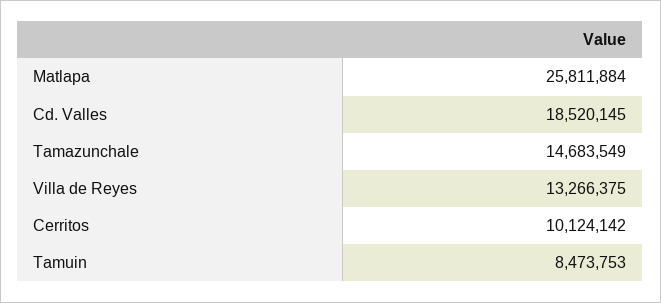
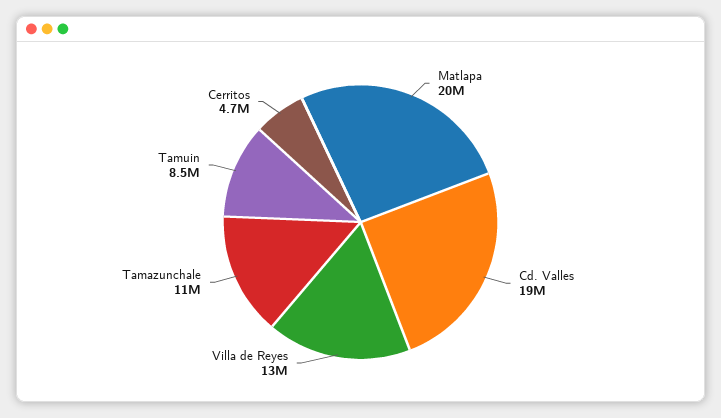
Matlapa: 25811884 -> 20000000
Tamazunchale: 14683549 -> 11000000
Cerritos: 10124142 -> 4700000

